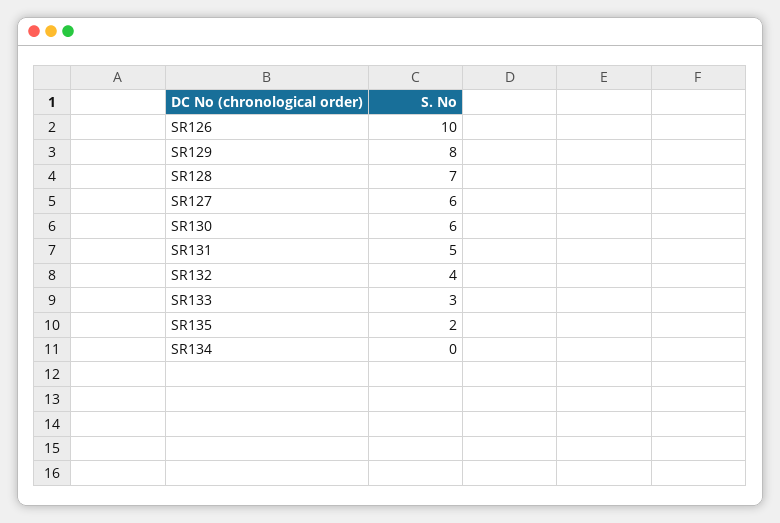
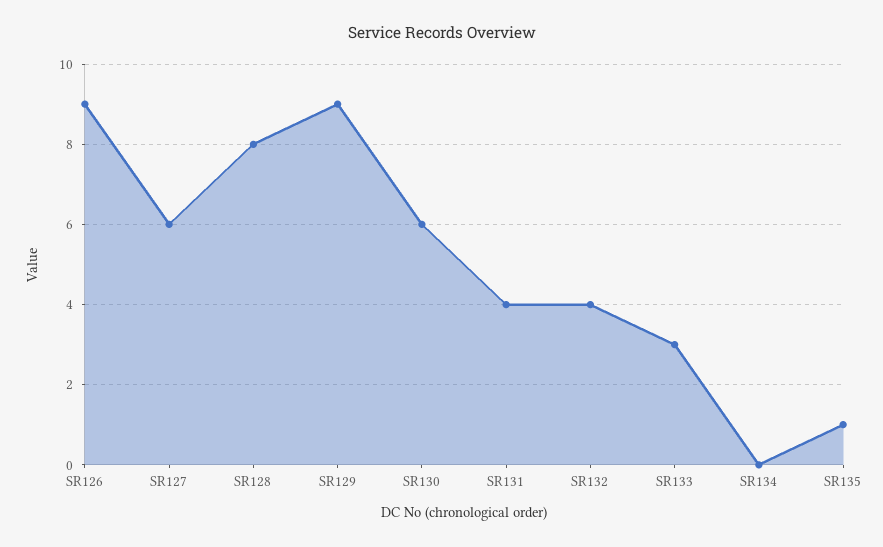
SR126: 10 -> 9
SR129: 8 -> 9
SR128: 7 -> 8
SR131: 5 -> 4
SR135: 2 -> 1

